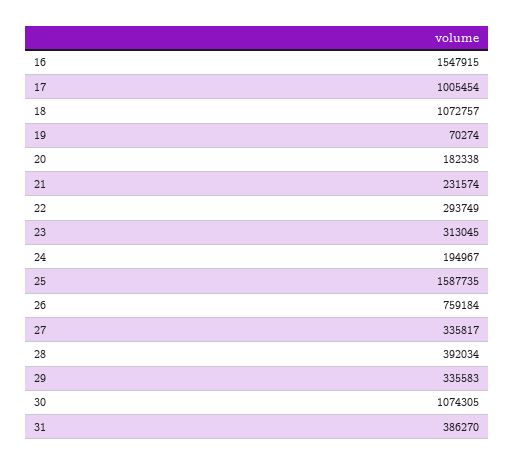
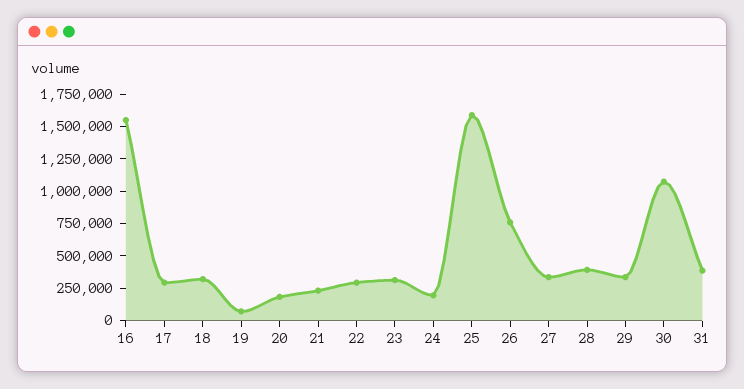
17: 1005454 -> 250000
18: 1072757 -> 250000

